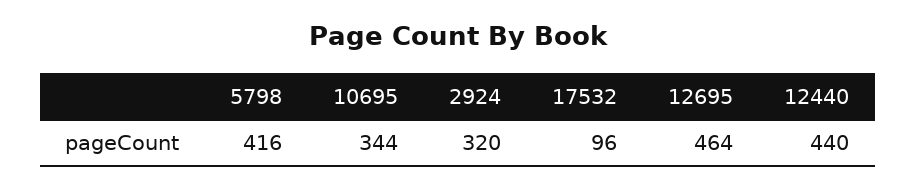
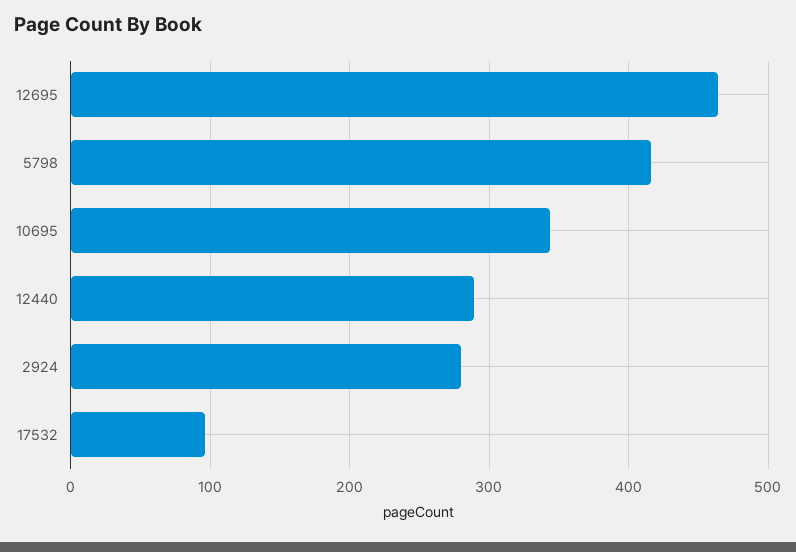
2924: 320 -> 280
12440: 440 -> 290

